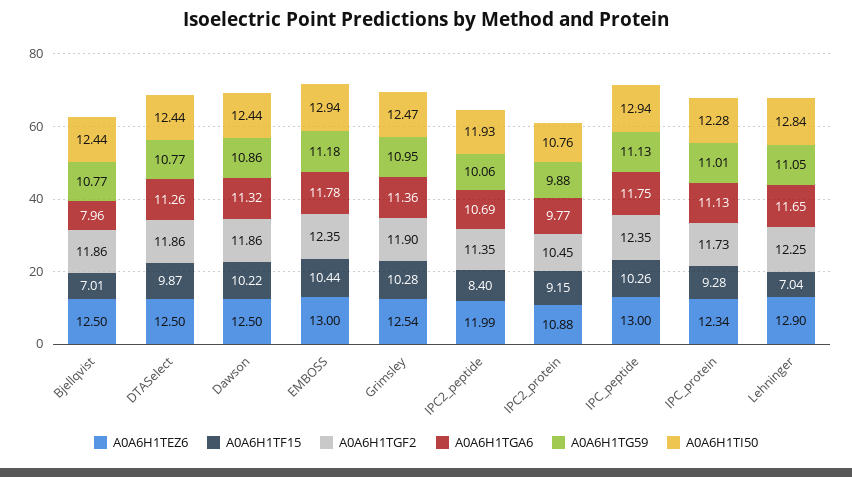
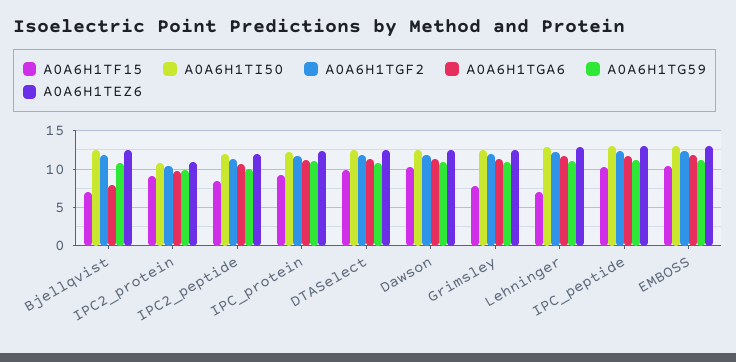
A0A6H1TF15, Grimsley: 10.28 -> 8

